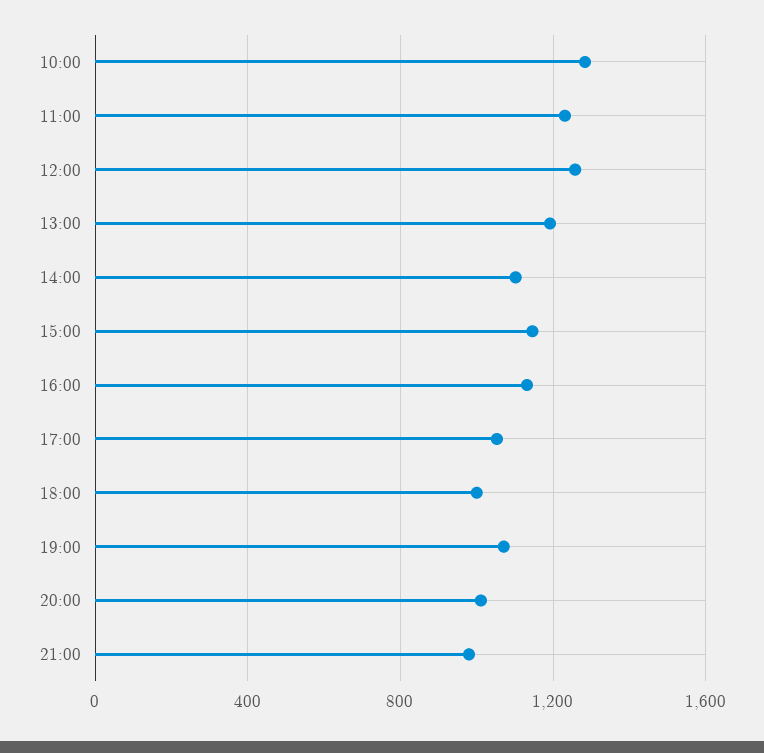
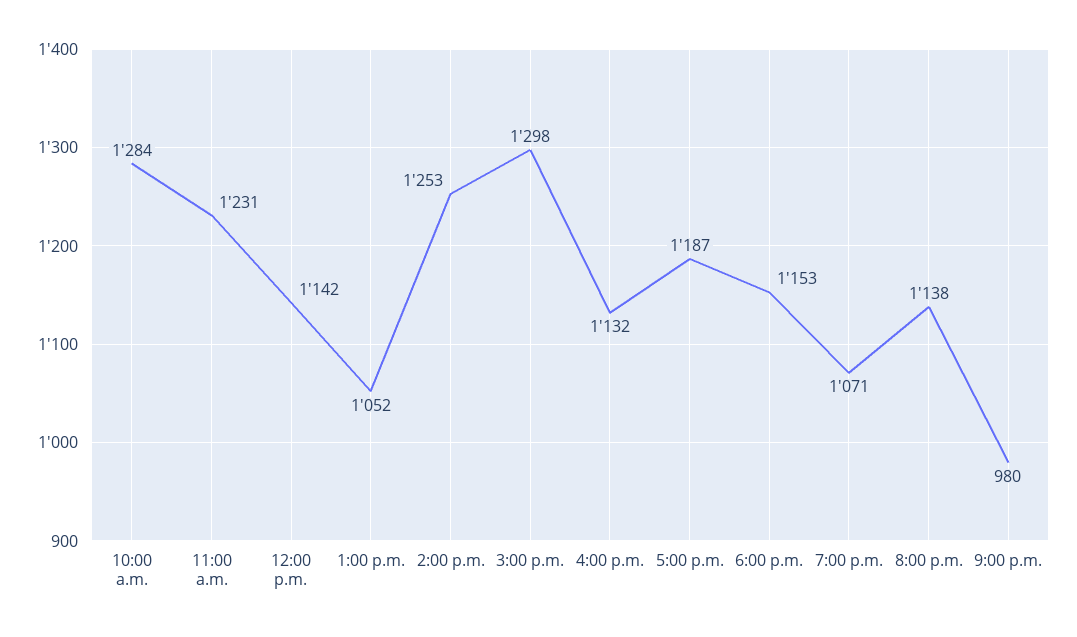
12:00: 1250 -> 1142
13:00: 1200 -> 1052
14:00: 1100 -> 1253
15:00: 1150 -> 1298
17:00: 1050 -> 1187
18:00: 1000 -> 1153
20:00: 1000 -> 1138

